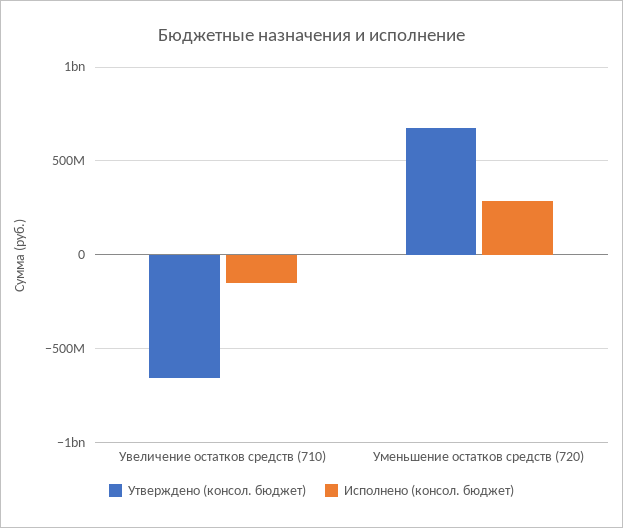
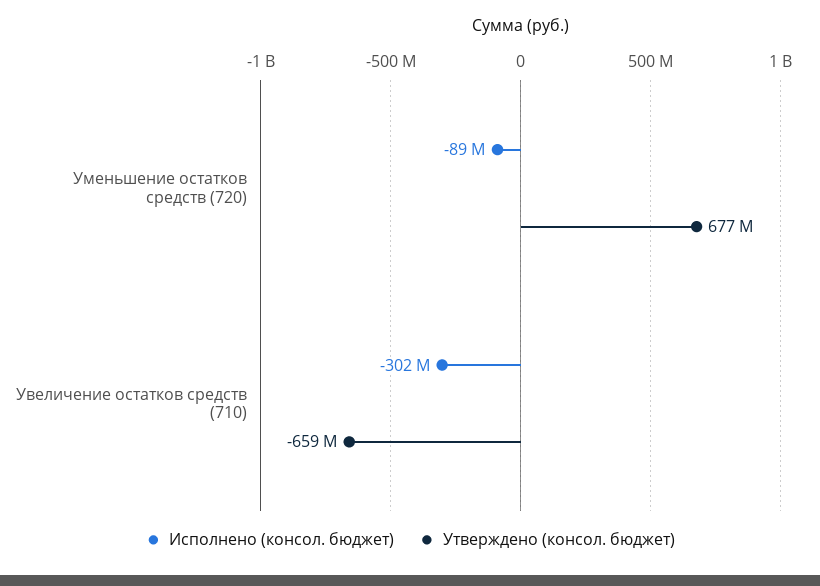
Исполнено (консол. бюджет), Увеличение остатков средств (710): -150000000 -> -302000000
Исполнено (консол. бюджет), Уменьшение остатков средств (720): 300000000 -> -89000000

